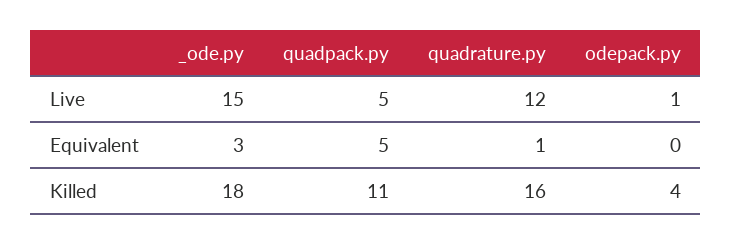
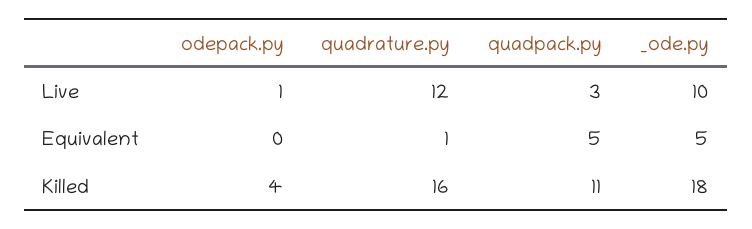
_ode.py, Live: 15 -> 10
quadpack.py, Live: 5 -> 3
_ode.py, Equivalent: 3 -> 5

